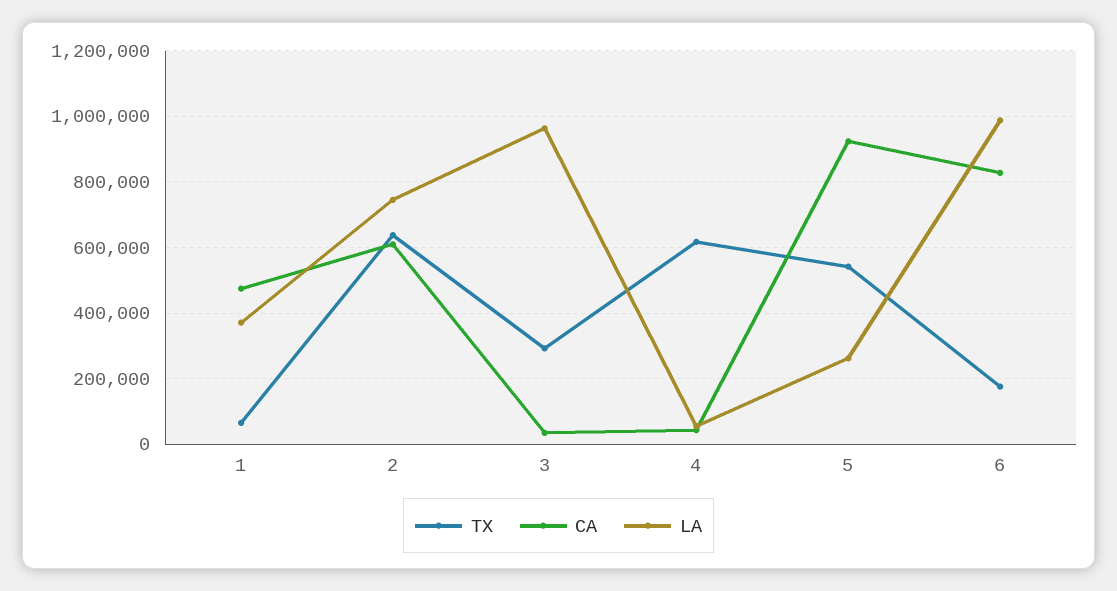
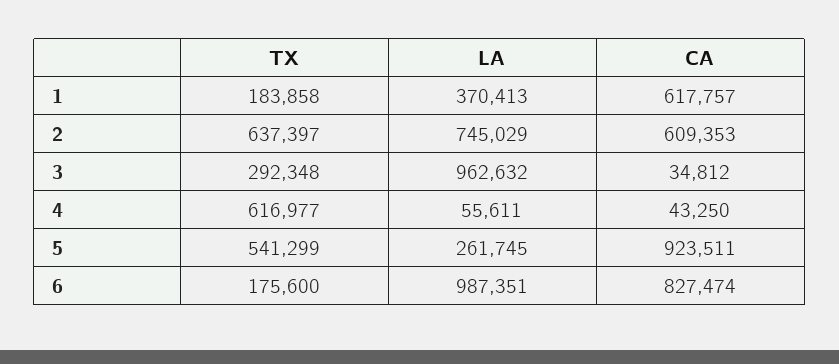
TX, 1: 60000 -> 183858
CA, 1: 480000 -> 617757

